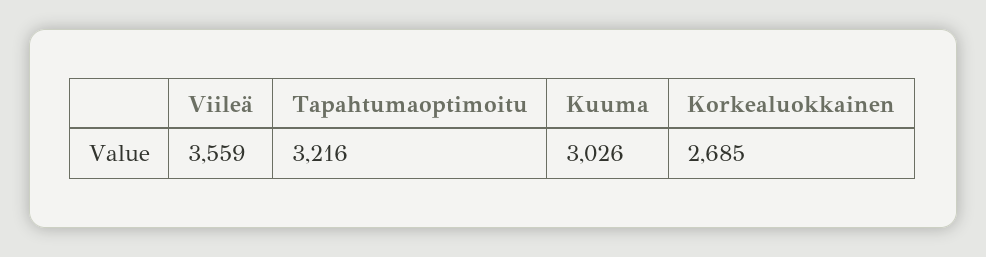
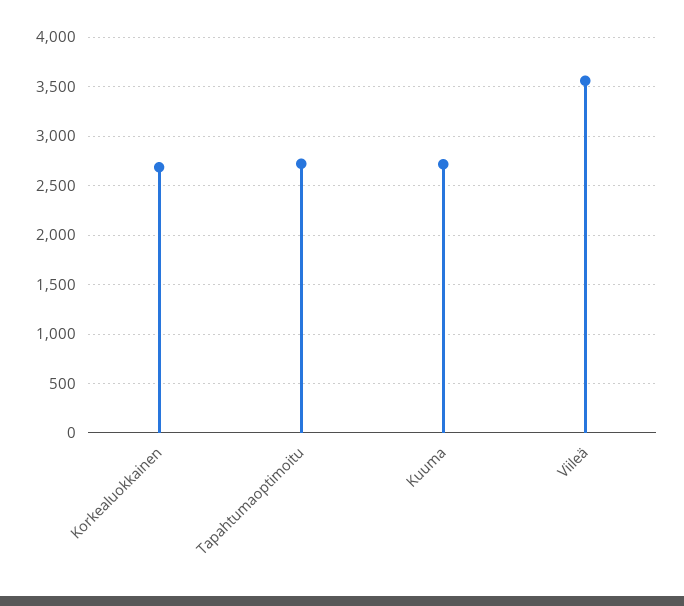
Tapahtumaoptimoitu: 3216 -> 2700
Kuuma: 3026 -> 2700

